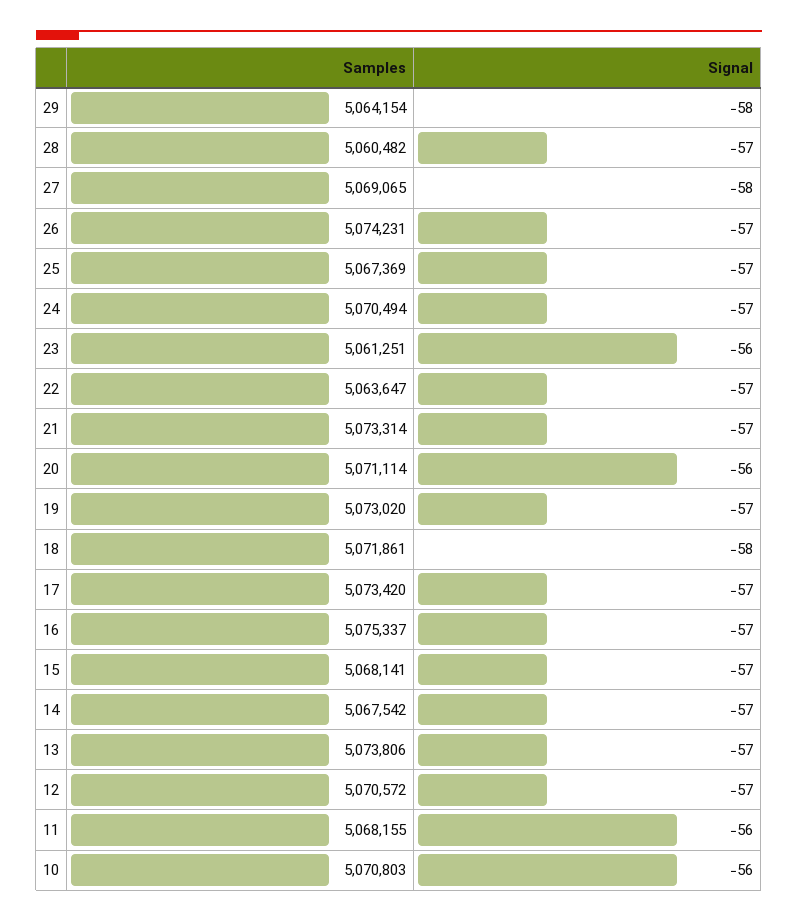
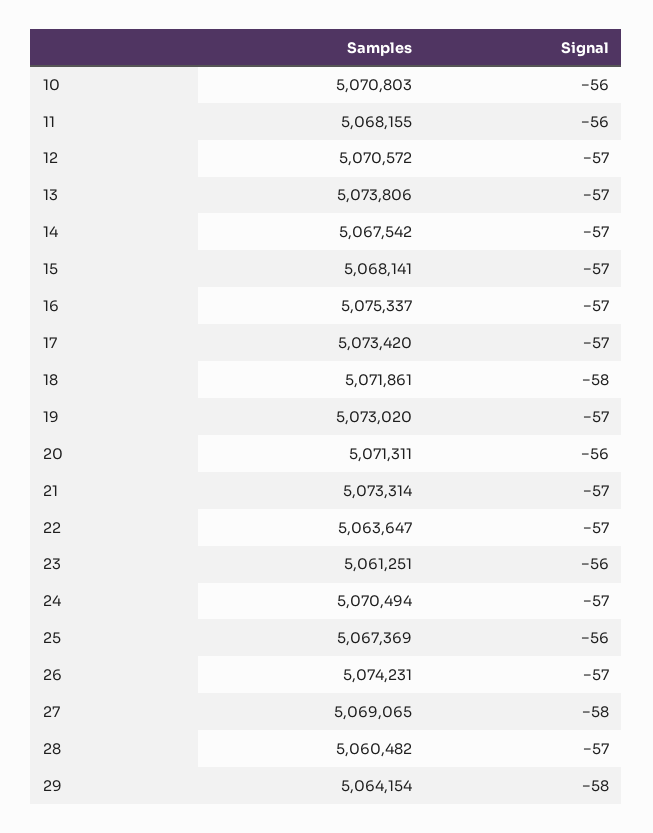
Signal, 25: -57 -> -56
Samples, 20: 5071114 -> 5071311

